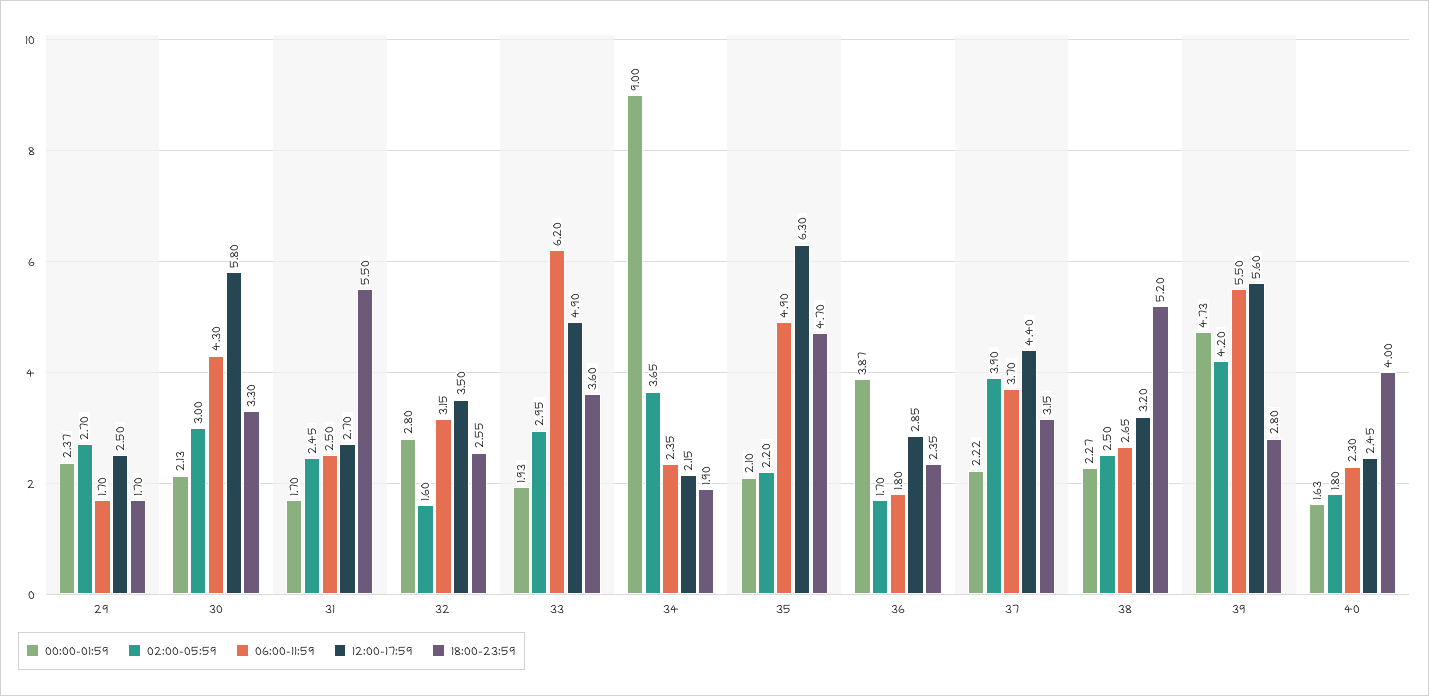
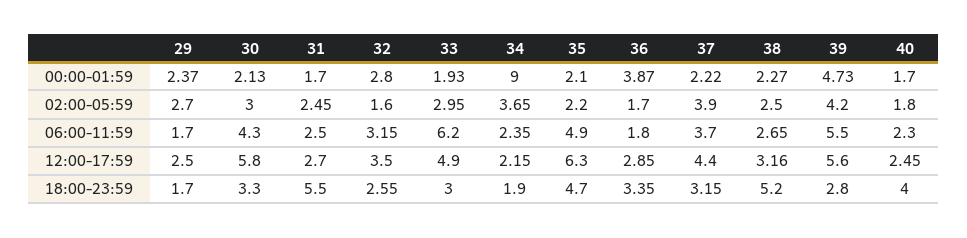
18:00-23:59, 33: 3.6 -> 3
18:00-23:59, 36: 2.35 -> 3.35
12:00-17:59, 38: 3.2 -> 3.16
00:00-01:59, 40: 1.63 -> 1.7

